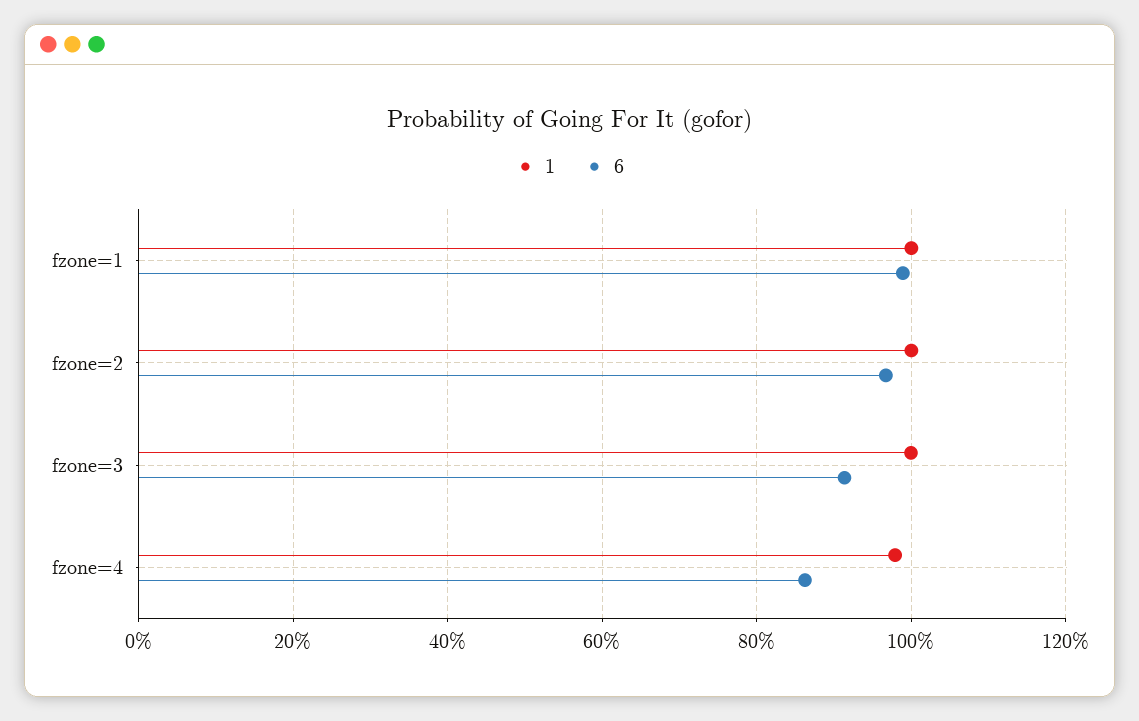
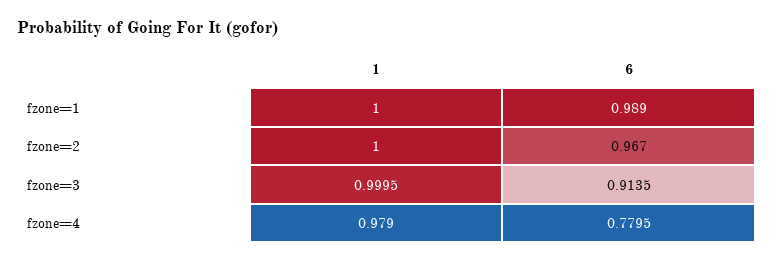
6, fzone=4: 0.86 -> 0.7795

